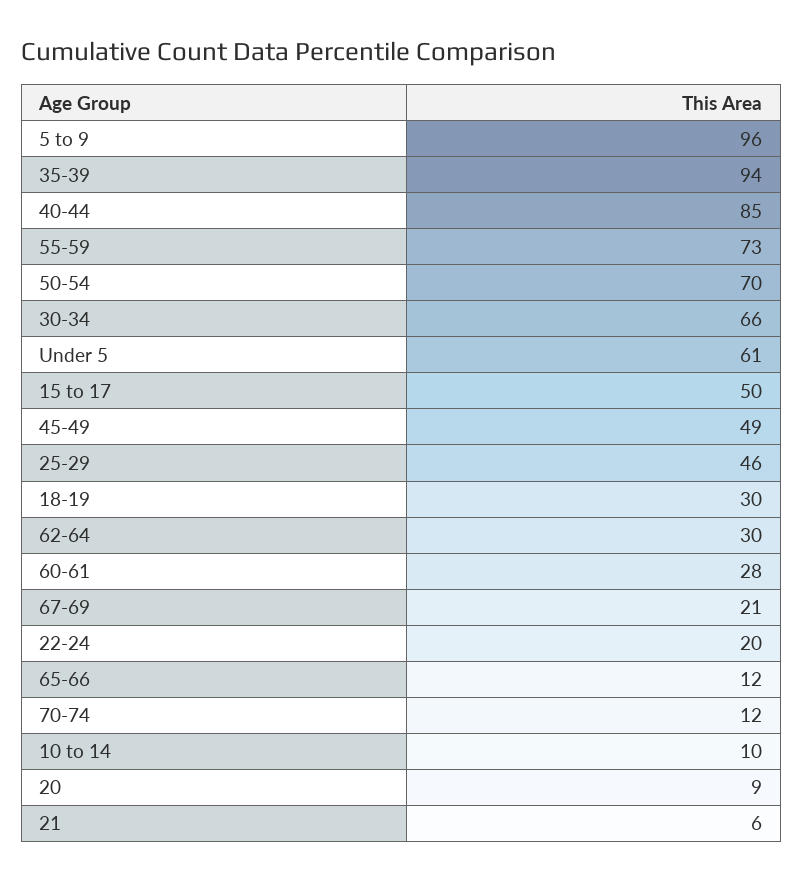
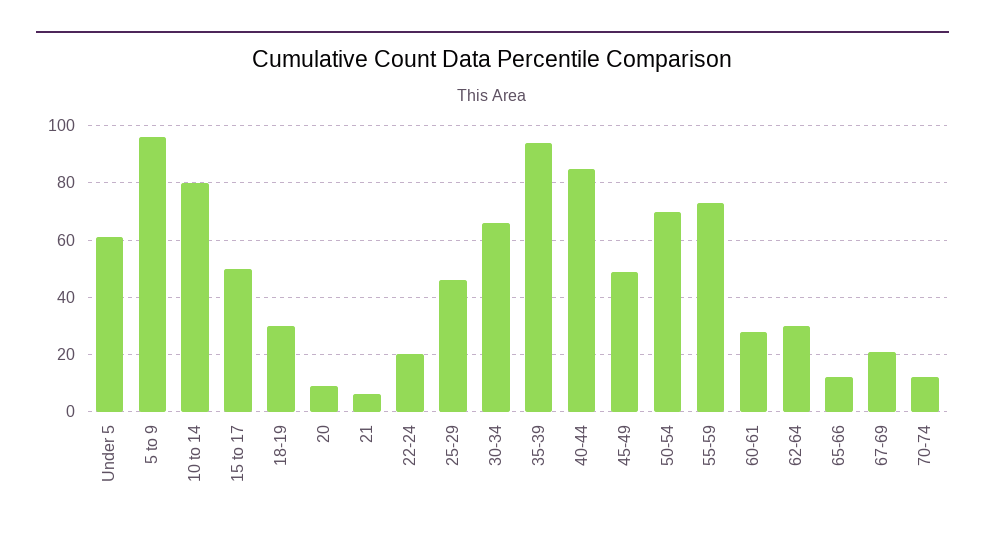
10 to 14: 10 -> 80

